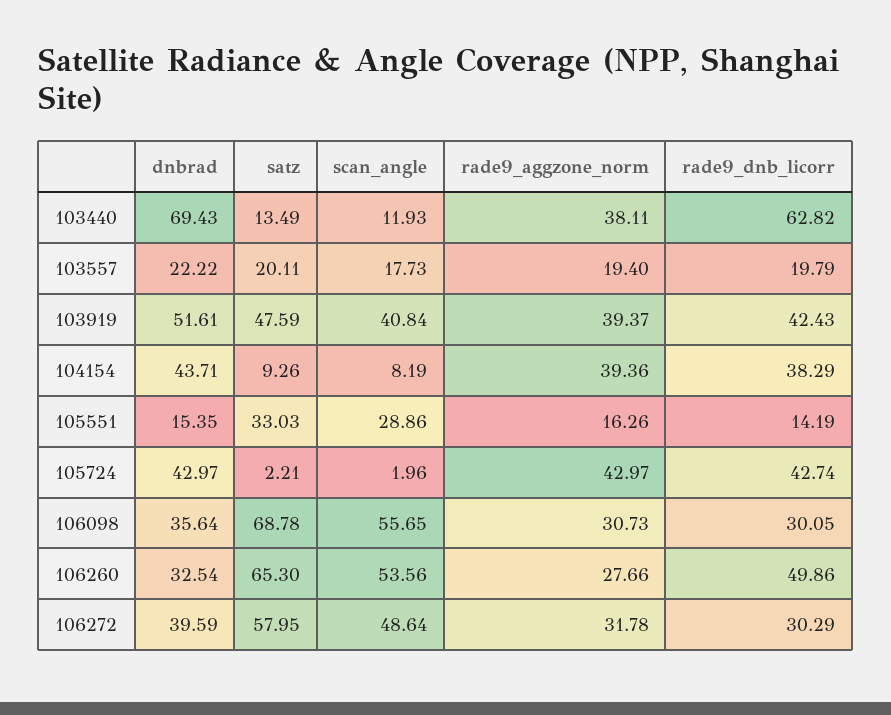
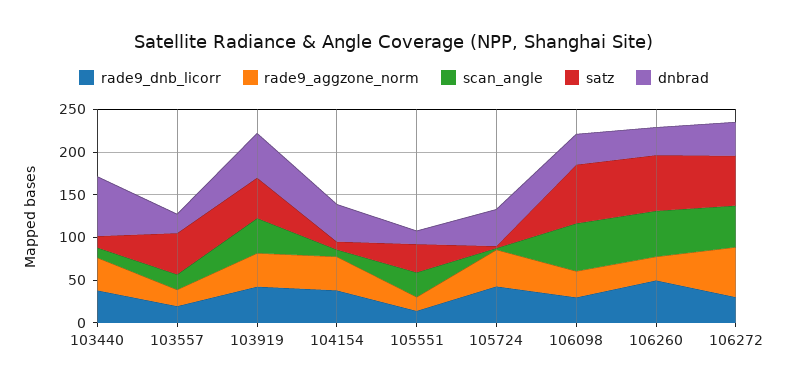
rade9_dnb_licorr, 103440: 62.82 -> 40
satz, 103557: 20.11 -> 50
rade9_aggzone_norm, 106272: 31.78 -> 60

